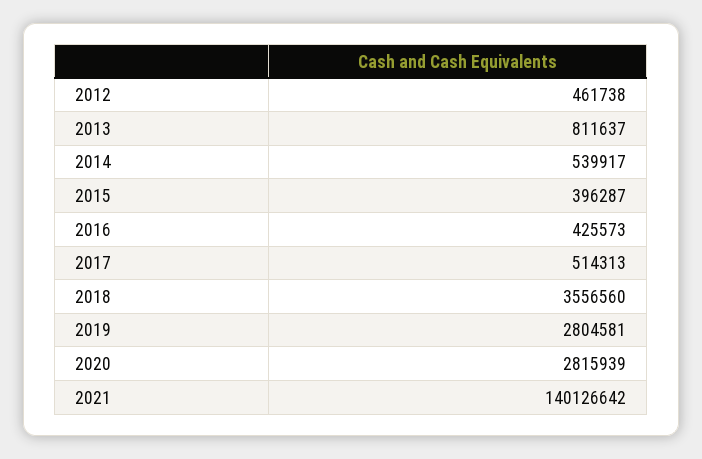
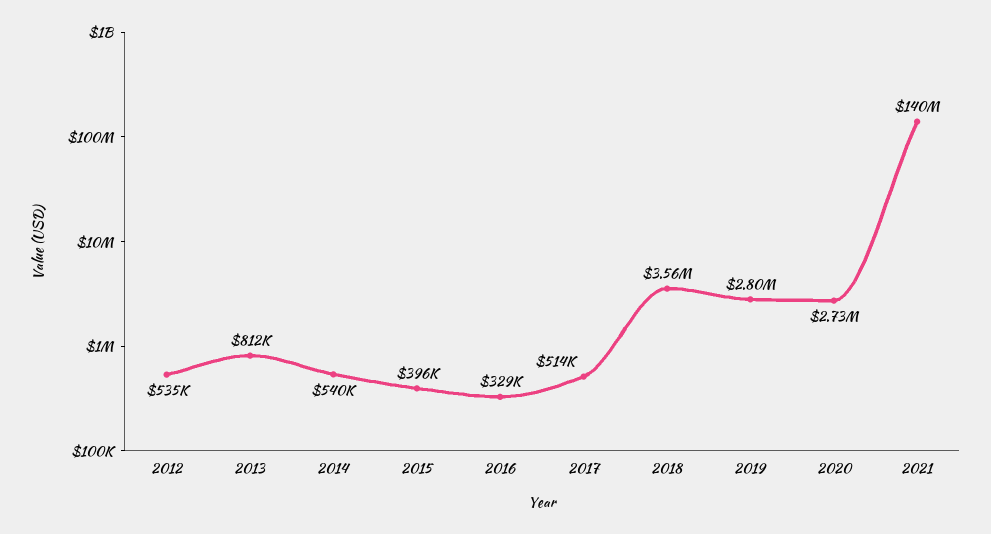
2012: 461738 -> 535000
2016: 425573 -> 329000
2020: 2815939 -> 2730000

